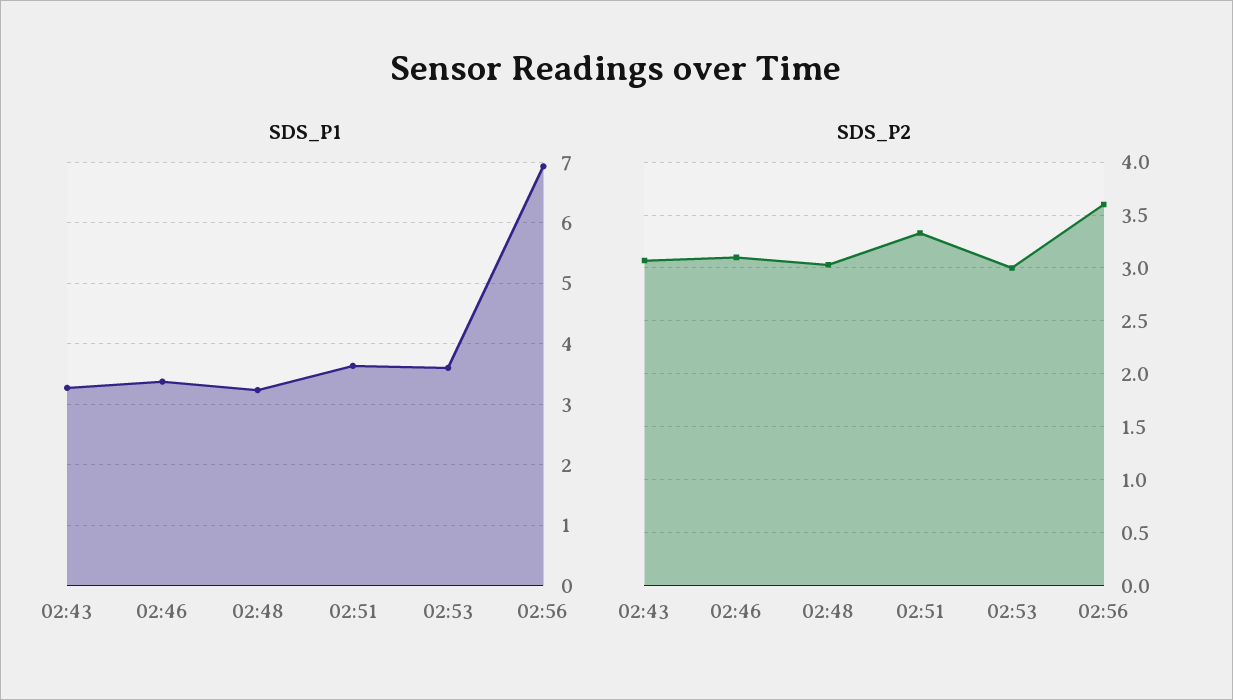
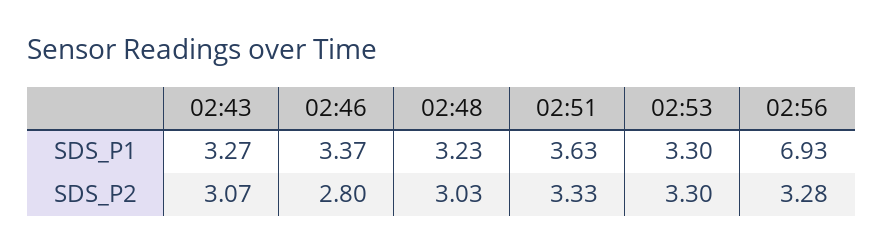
SDS_P1, 02:53: 3.6 -> 3.3
SDS_P2, 02:46: 3.1 -> 2.8
SDS_P2, 02:53: 3 -> 3.3
SDS_P2, 02:56: 3.6 -> 3.28

